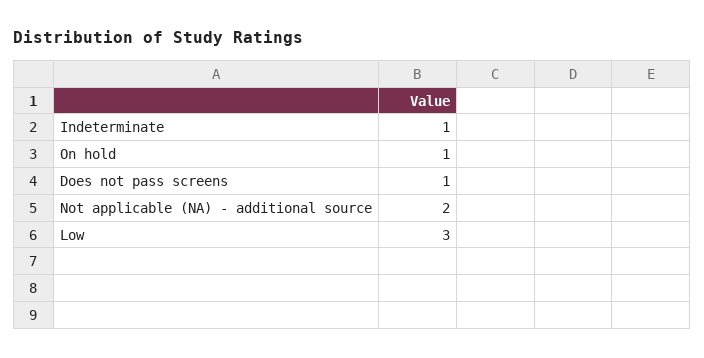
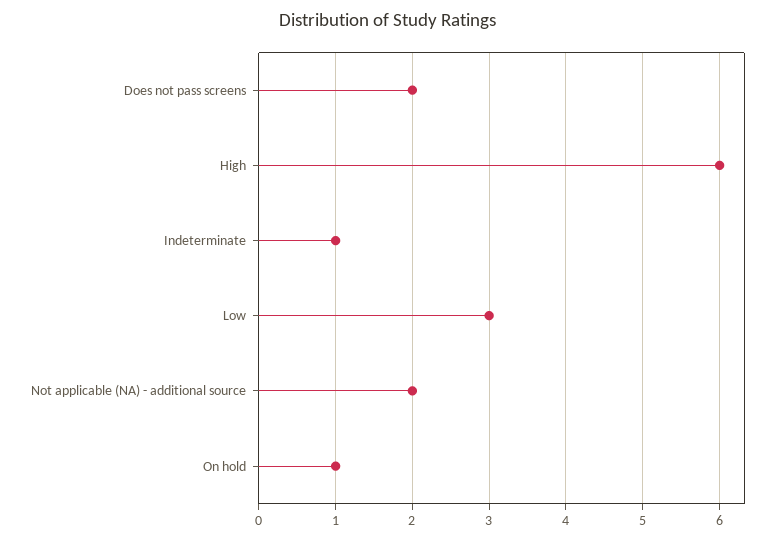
Does not pass screens: 1 -> 2
High: none -> 6

